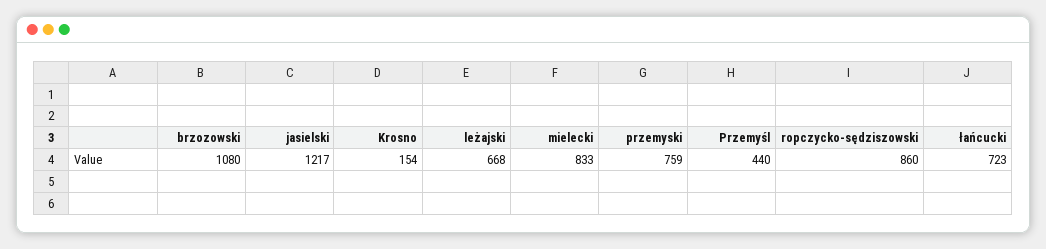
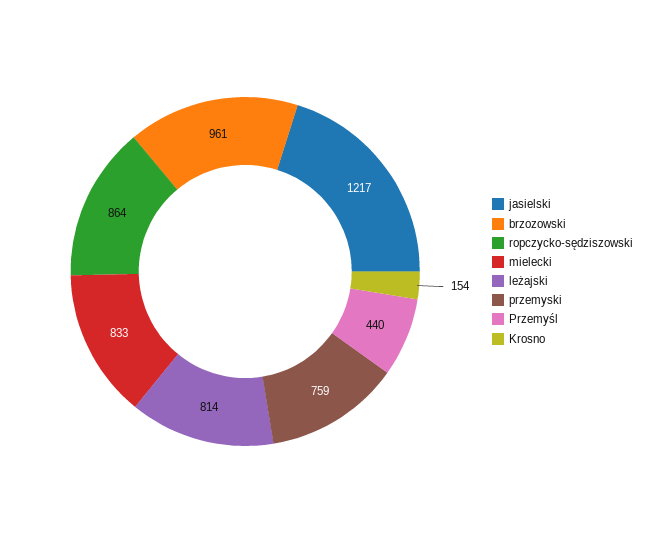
brzozowski: 1080 -> 961
leżajski: 668 -> 814
ropczycko-sędziszowski: 860 -> 864
łańcucki: 723 -> none

